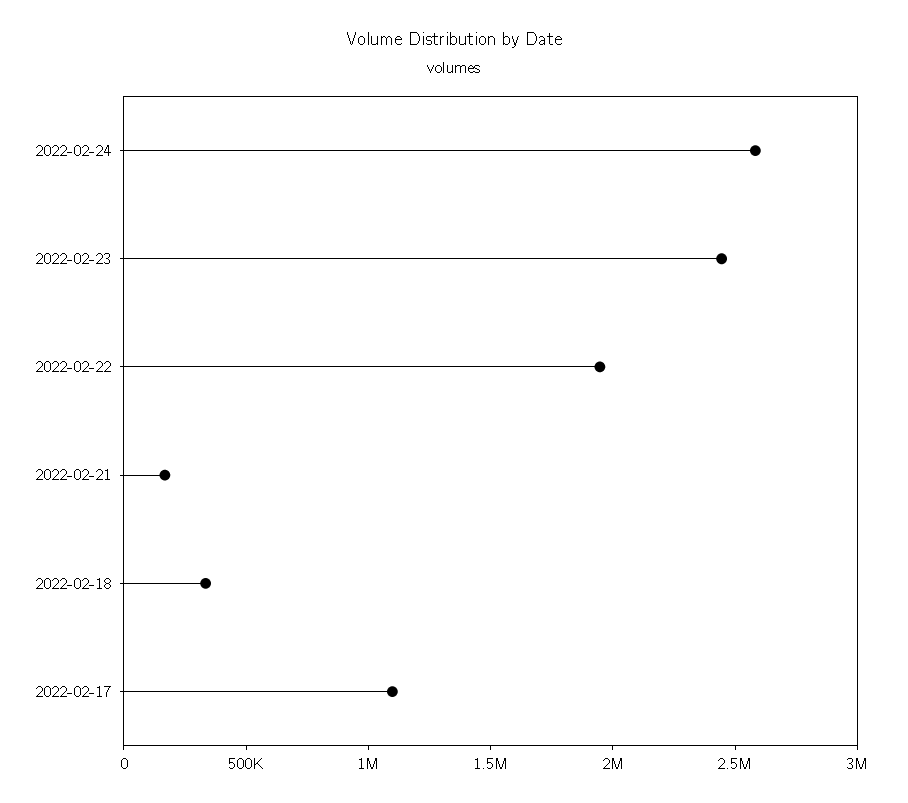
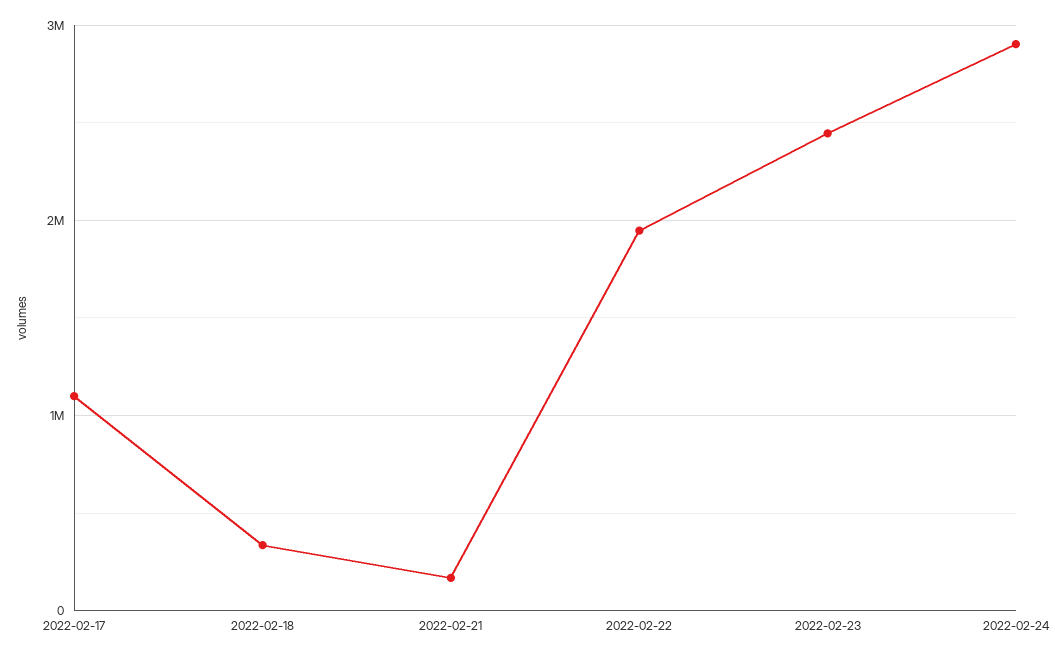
2022-02-24: 2600000 -> 2900000

